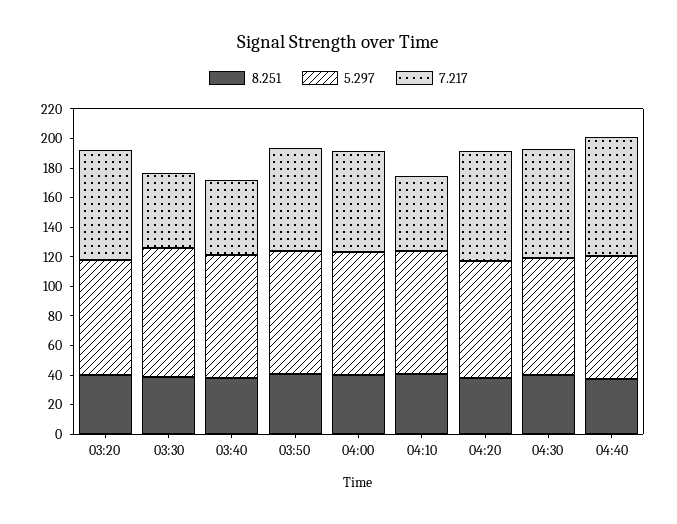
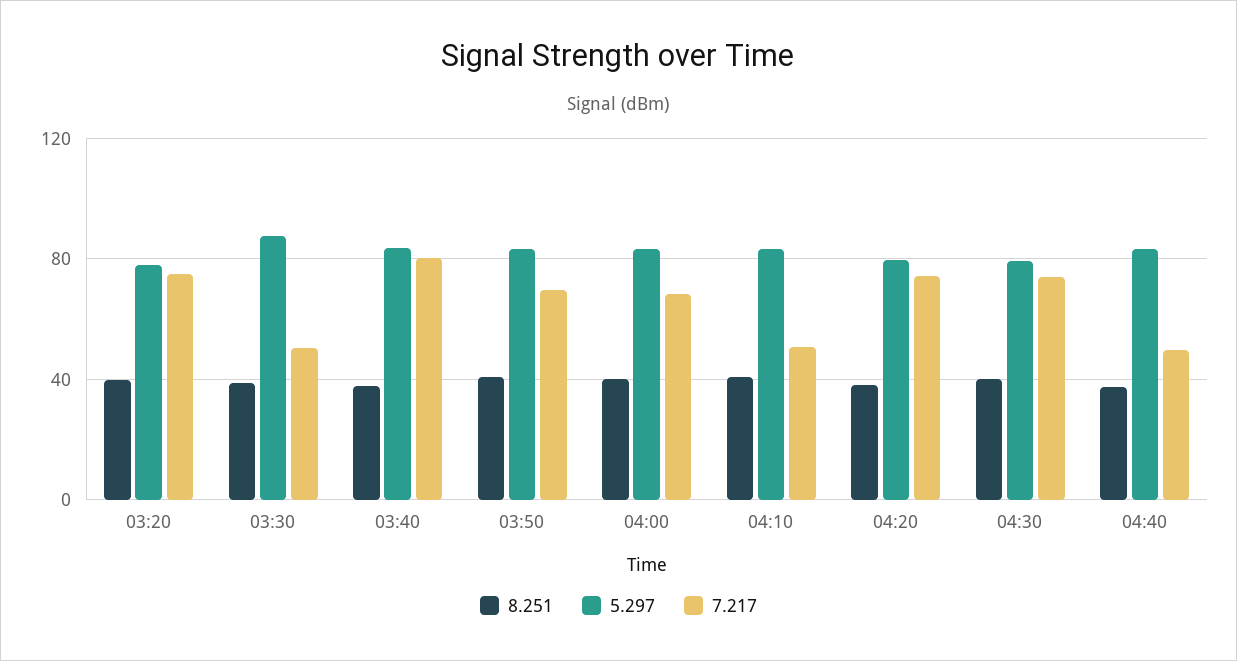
7.217, 03:40: 50 -> 80
7.217, 04:40: 80 -> 50

